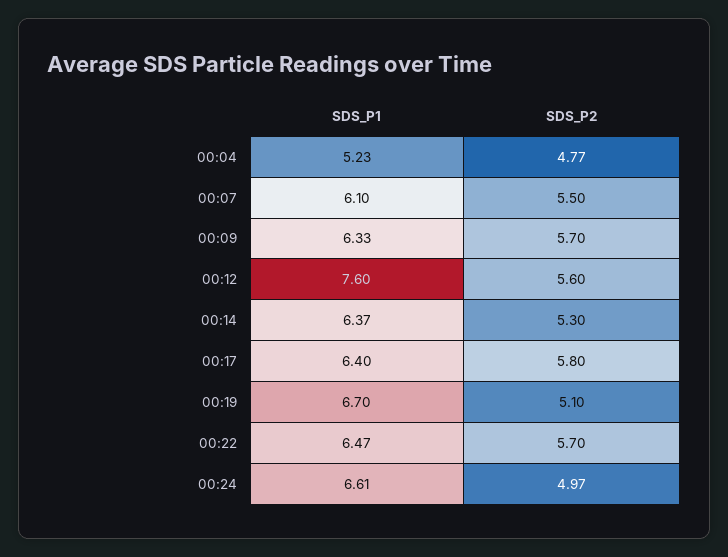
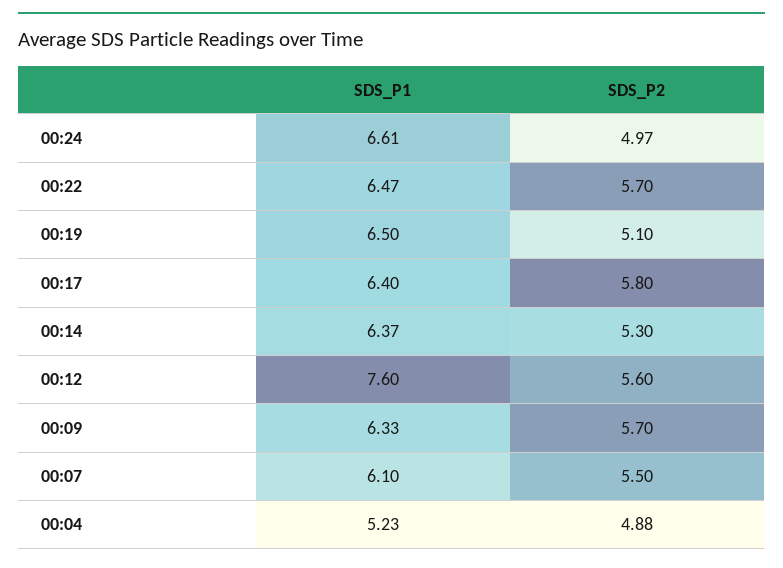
SDS_P2, 00:04: 4.77 -> 4.88
SDS_P1, 00:19: 6.7 -> 6.5

